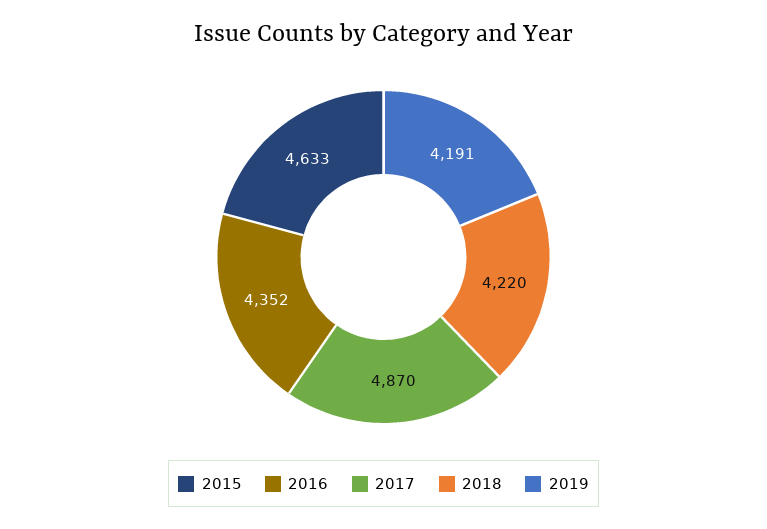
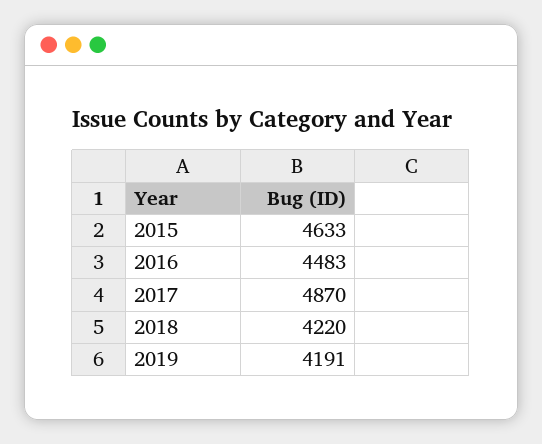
2016: 4352 -> 4483

